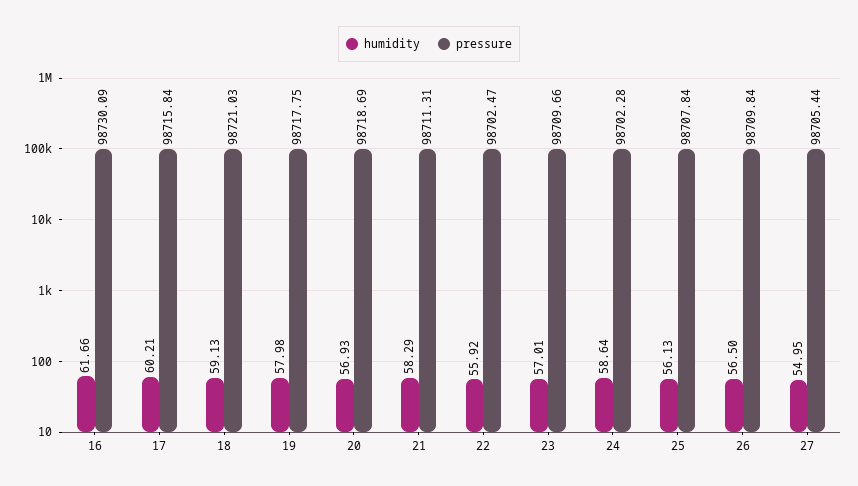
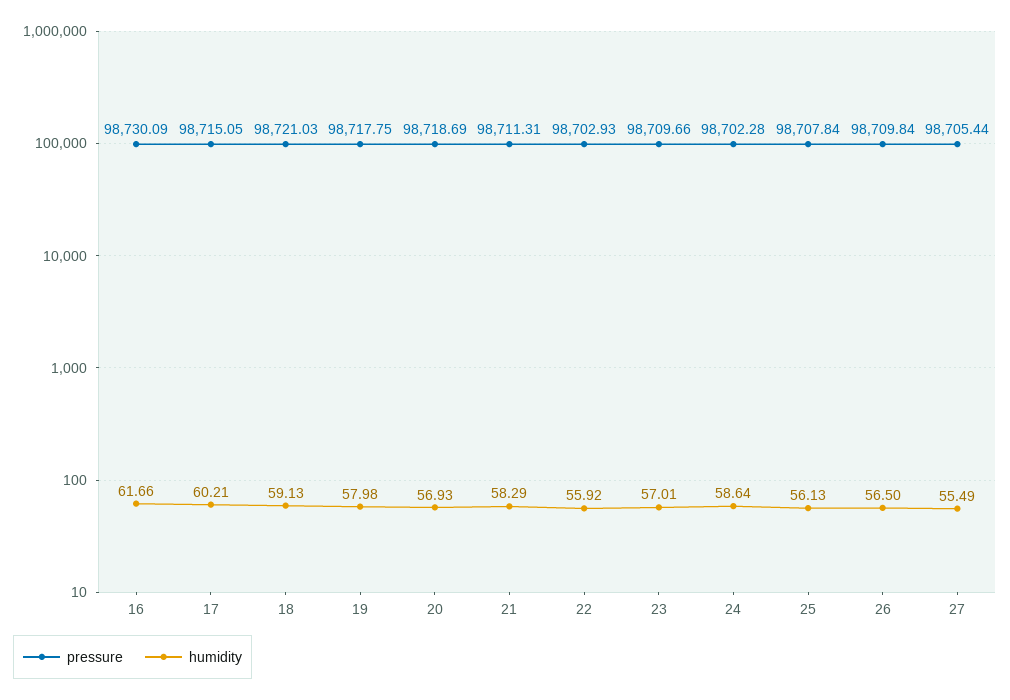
pressure, 17: 98715.84 -> 98715.05
pressure, 22: 98702.47 -> 98702.93
humidity, 27: 54.95 -> 55.49

